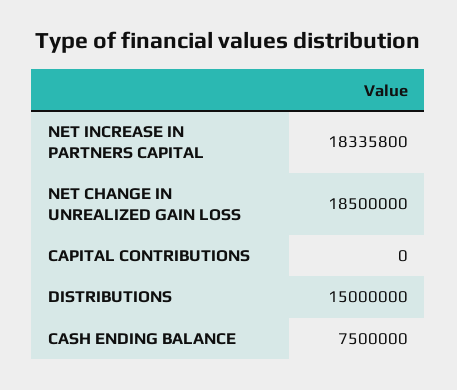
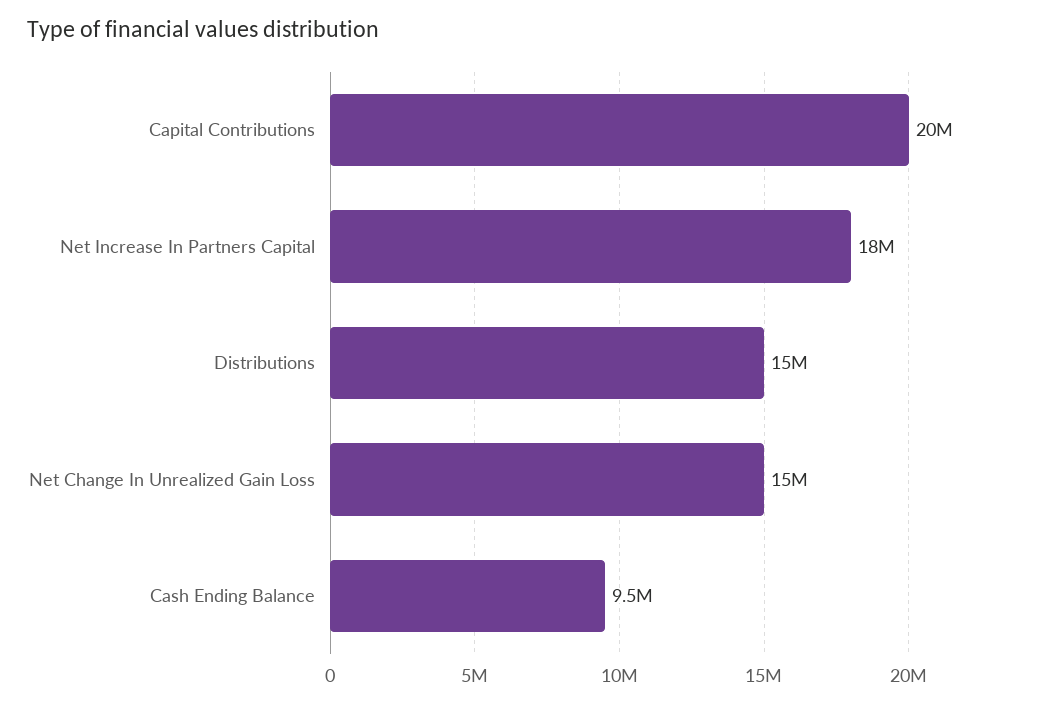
NET CHANGE IN UNREALIZED GAIN LOSS: 18500000 -> 15000000
CAPITAL CONTRIBUTIONS: 0 -> 20000000
CASH ENDING BALANCE: 7500000 -> 9500000

